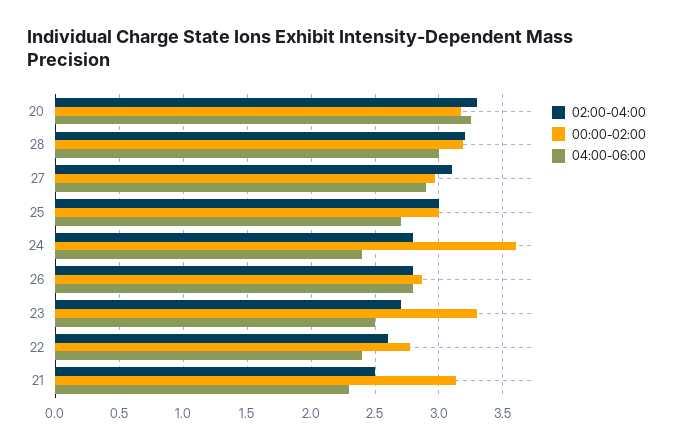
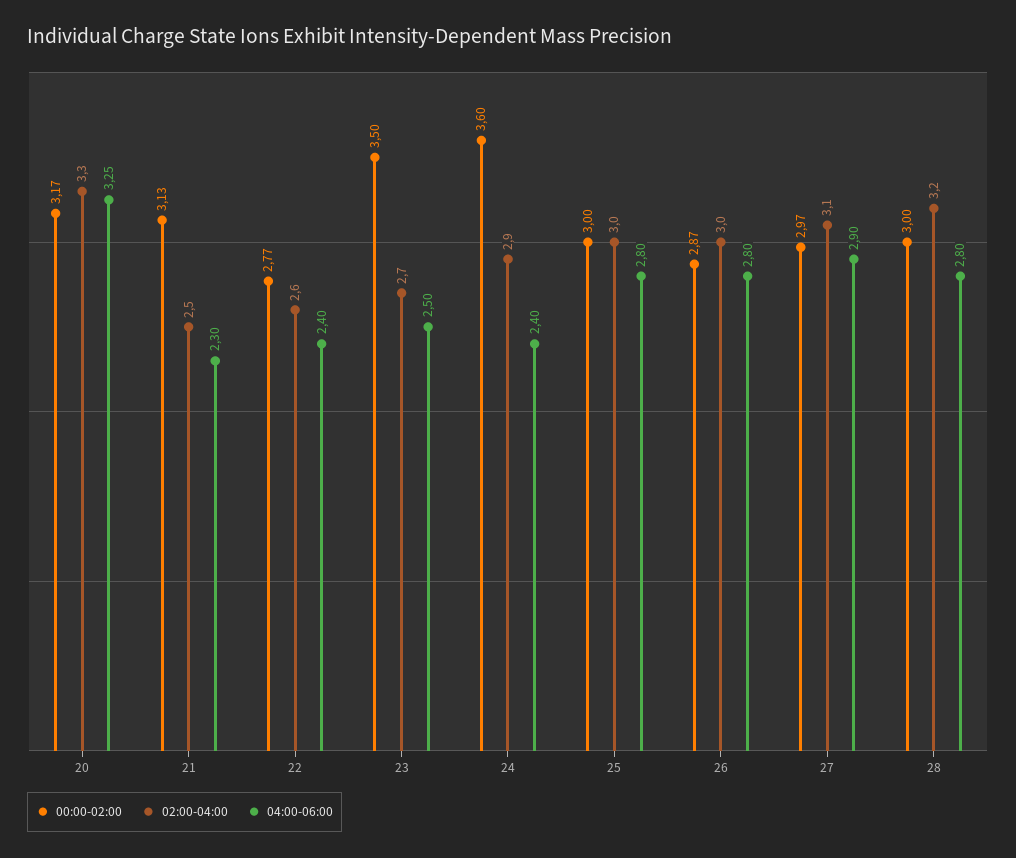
00:00-02:00, 28: 3.2 -> 3
04:00-06:00, 28: 3 -> 2.8
04:00-06:00, 25: 2.7 -> 2.8
02:00-04:00, 24: 2.8 -> 2.9
02:00-04:00, 26: 2.8 -> 3
00:00-02:00, 23: 3.3 -> 3.5

